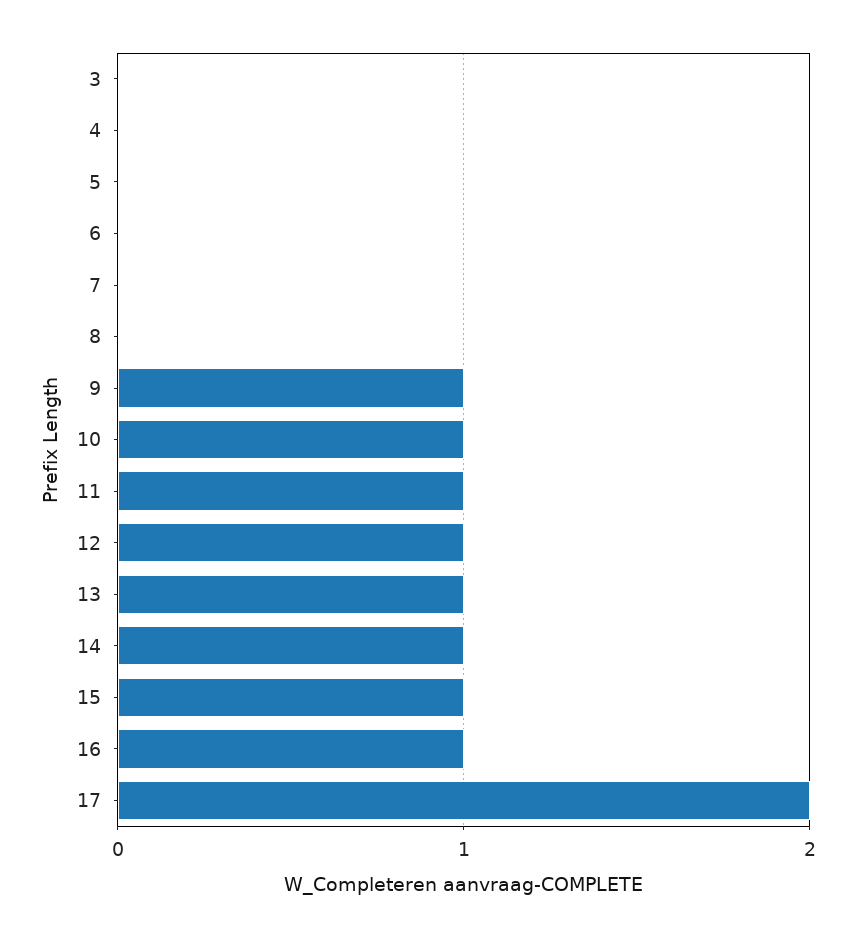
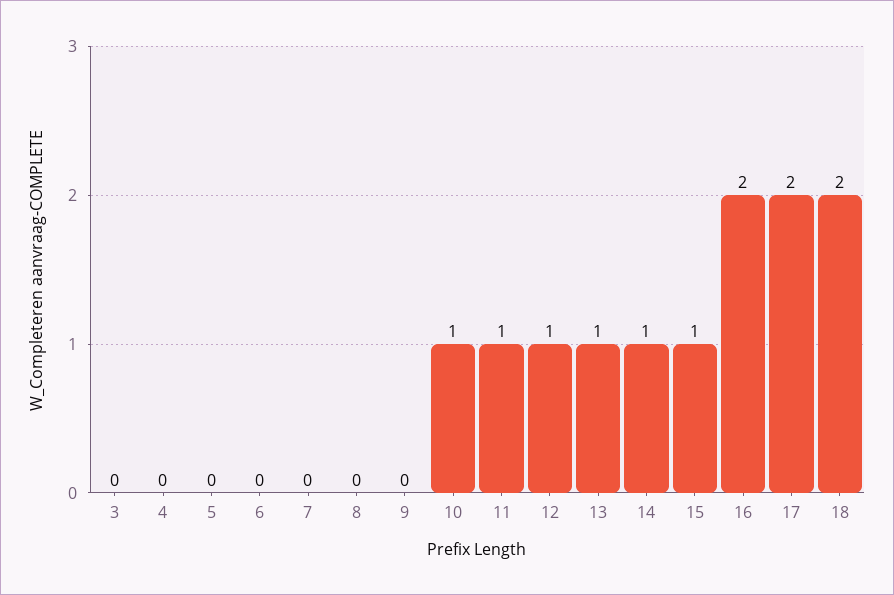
9: 1 -> 0
16: 1 -> 2
18: none -> 2

